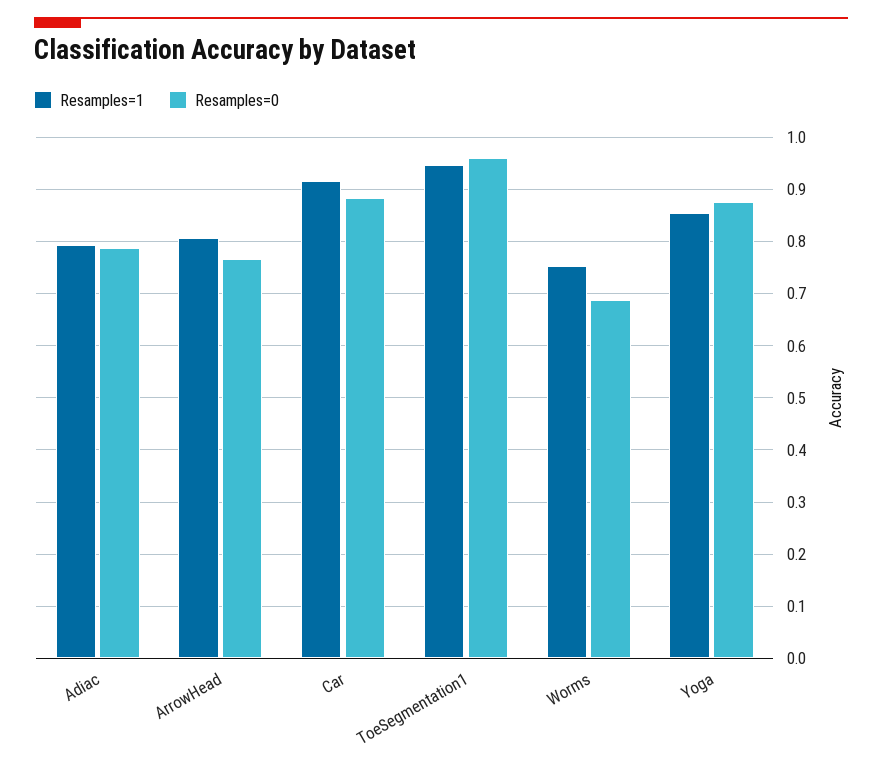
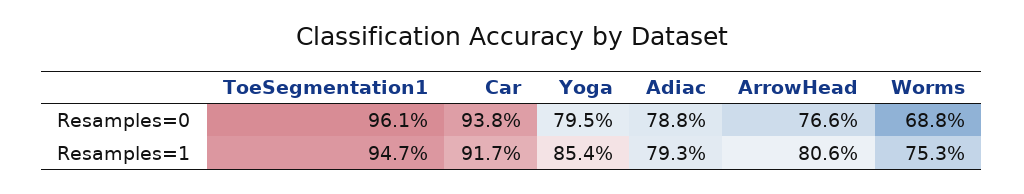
Resamples=0, Car: 0.88 -> 0.938
Resamples=0, Yoga: 0.88 -> 0.795

